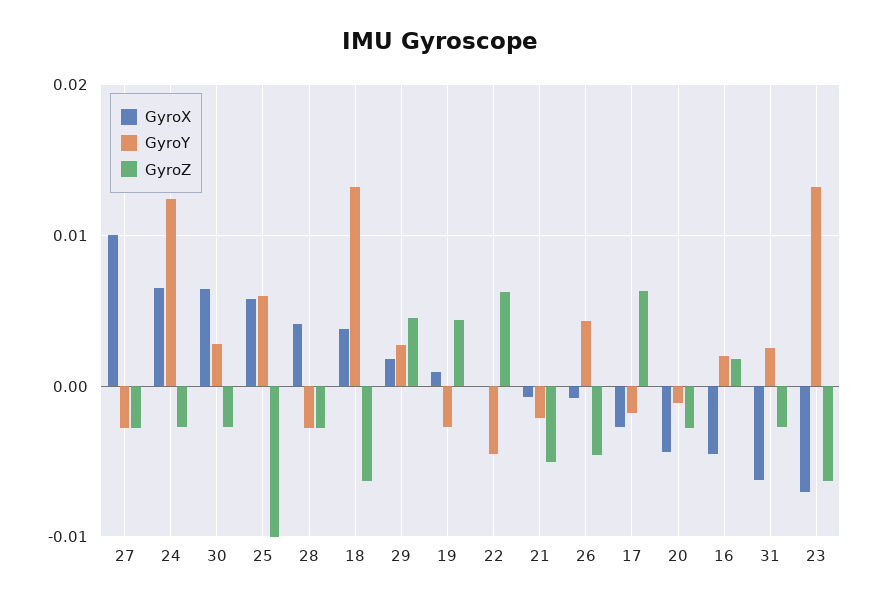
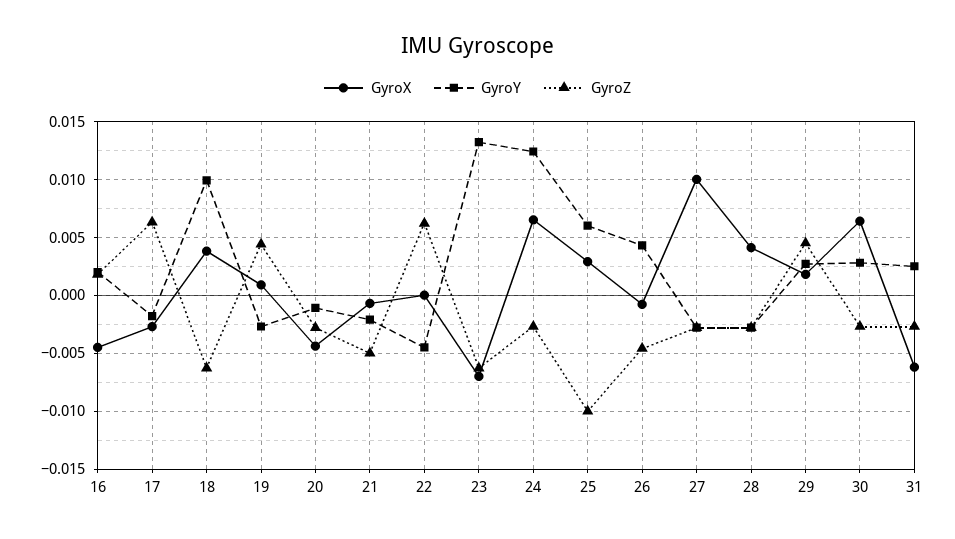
GyroX, 25: 0.006 -> 0.003
GyroY, 18: 0.013 -> 0.01

